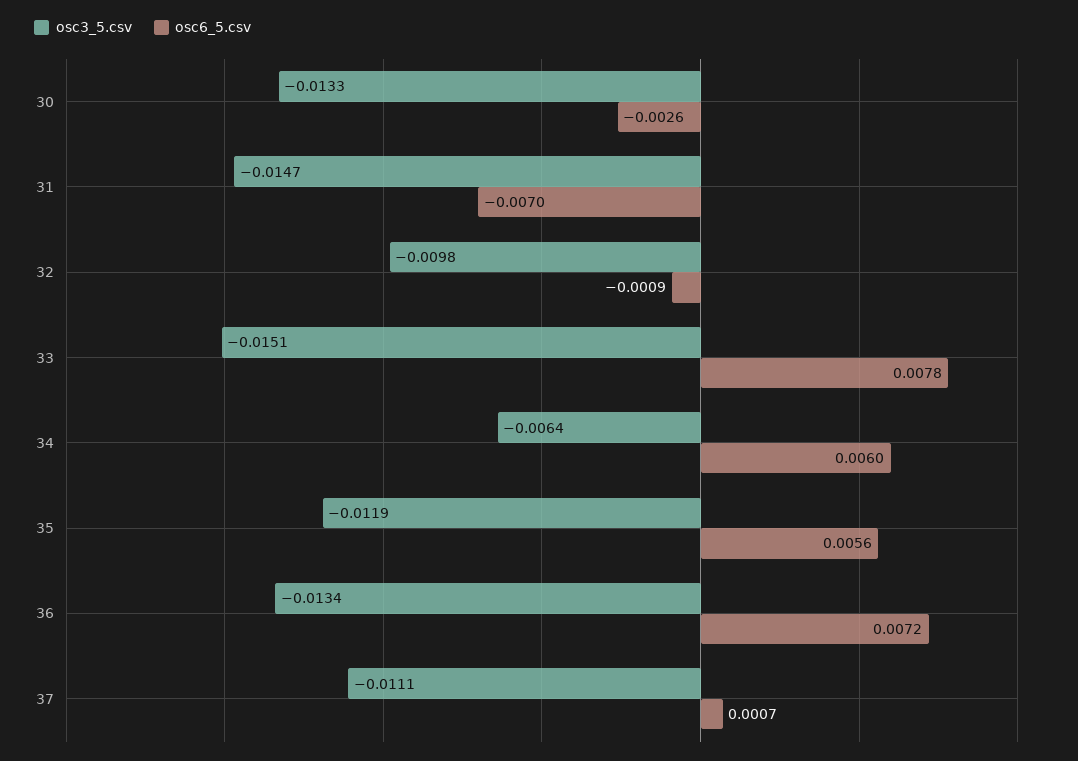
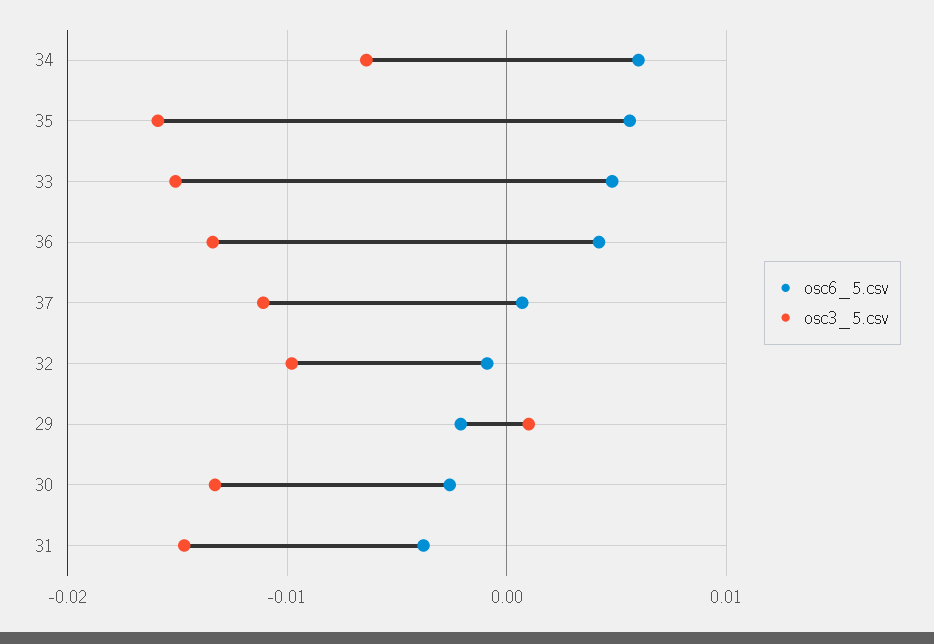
osc6_5.csv, 31: -0.007 -> -0.004
osc6_5.csv, 33: 0.0078 -> 0.005
osc3_5.csv, 35: -0.0119 -> -0.016
osc6_5.csv, 36: 0.0072 -> 0.004
osc6_5.csv, 29: none -> -0.002
osc3_5.csv, 29: none -> 0.001

